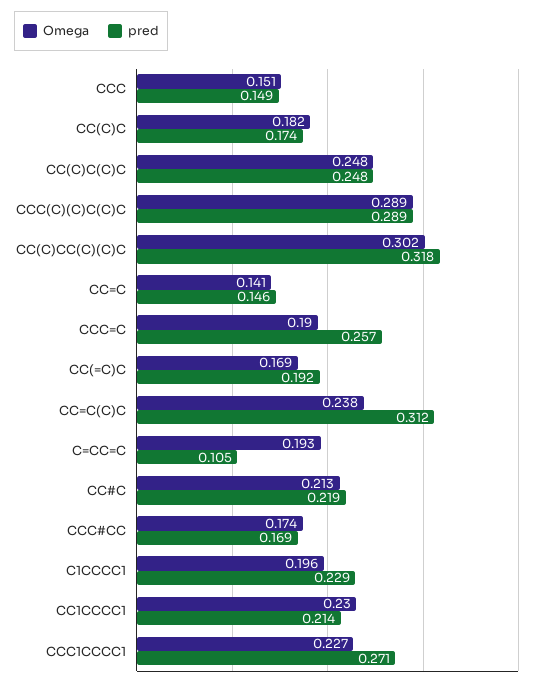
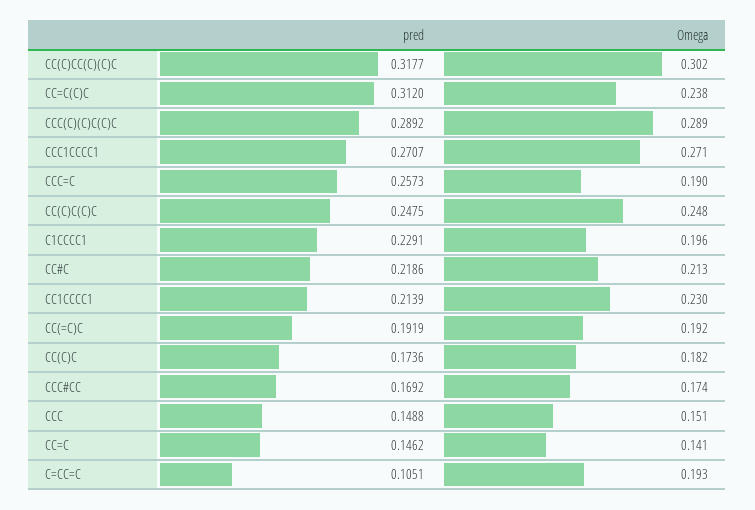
Omega, CC(=C)C: 0.169 -> 0.192
Omega, CCC1CCCC1: 0.227 -> 0.271

